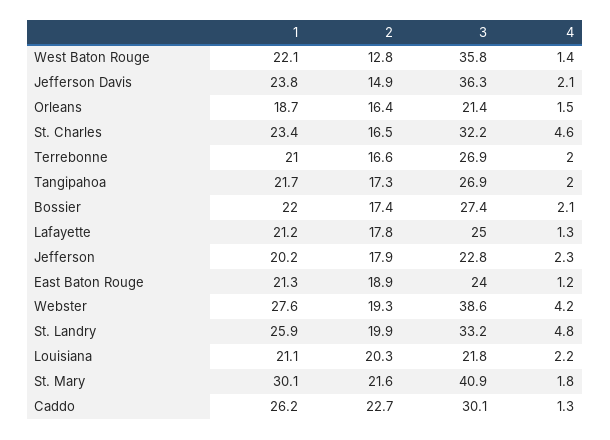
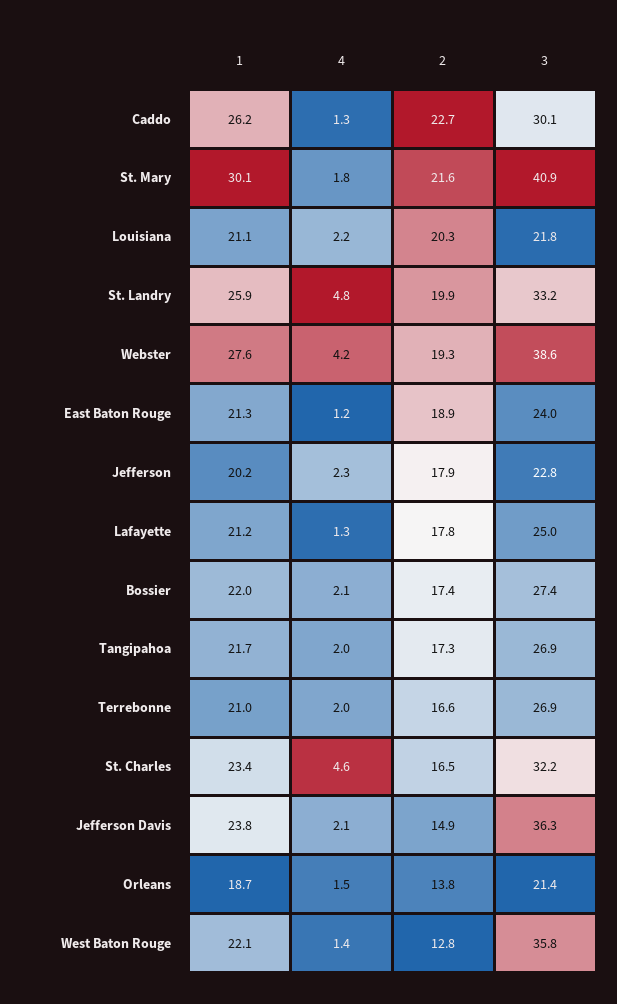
2, Orleans: 16.4 -> 13.8

